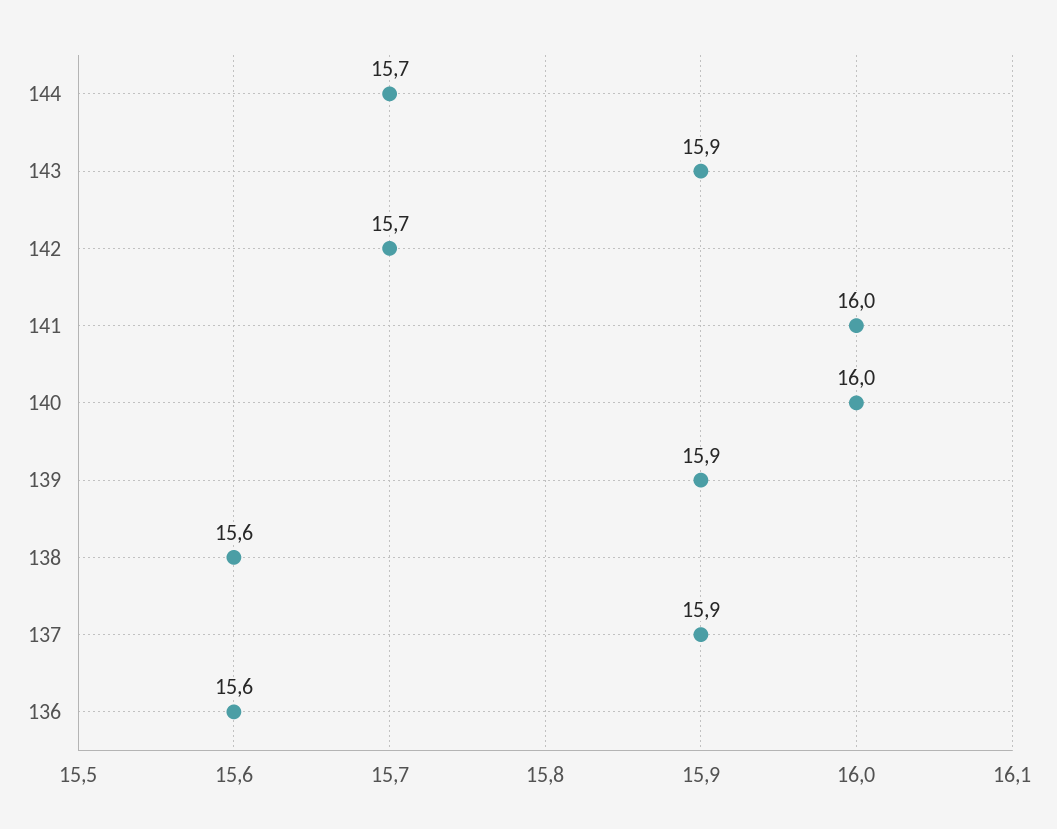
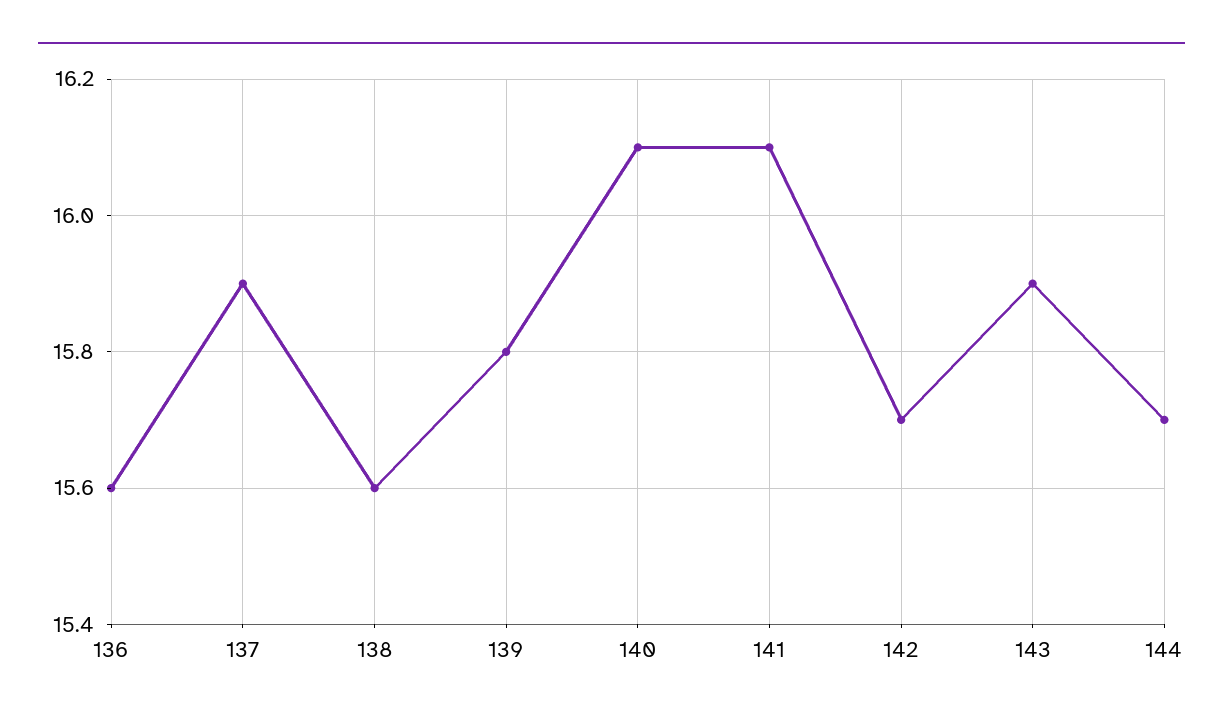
141: 16 -> 16.1
140: 16 -> 16.1
139: 15.9 -> 15.8

